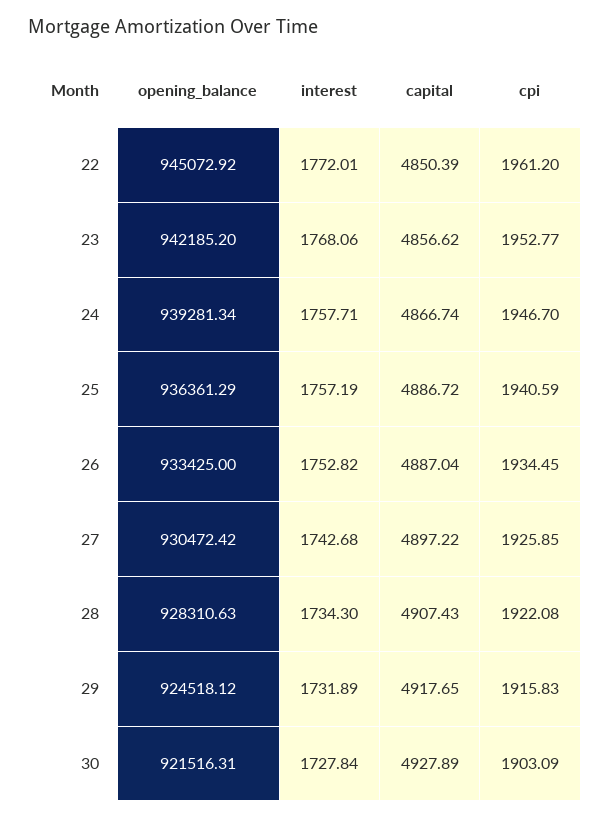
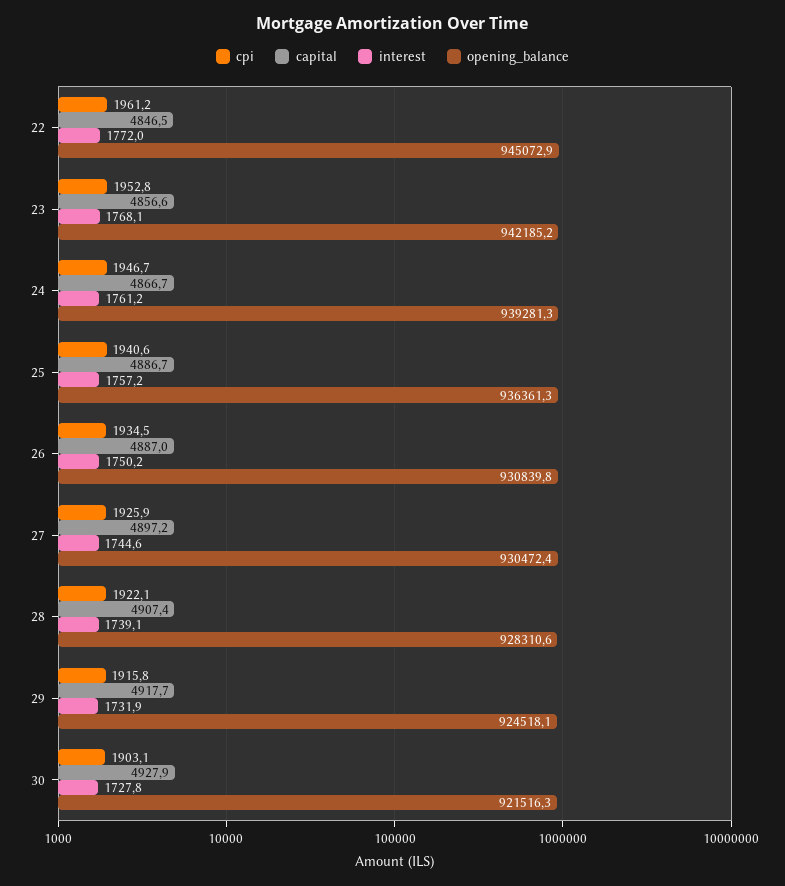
capital, 22: 4850.39 -> 4846.5
interest, 24: 1757.71 -> 1761.2
opening_balance, 26: 933425 -> 930839.8
interest, 26: 1752.82 -> 1750.2
interest, 27: 1742.68 -> 1744.6
interest, 28: 1734.3 -> 1739.1

